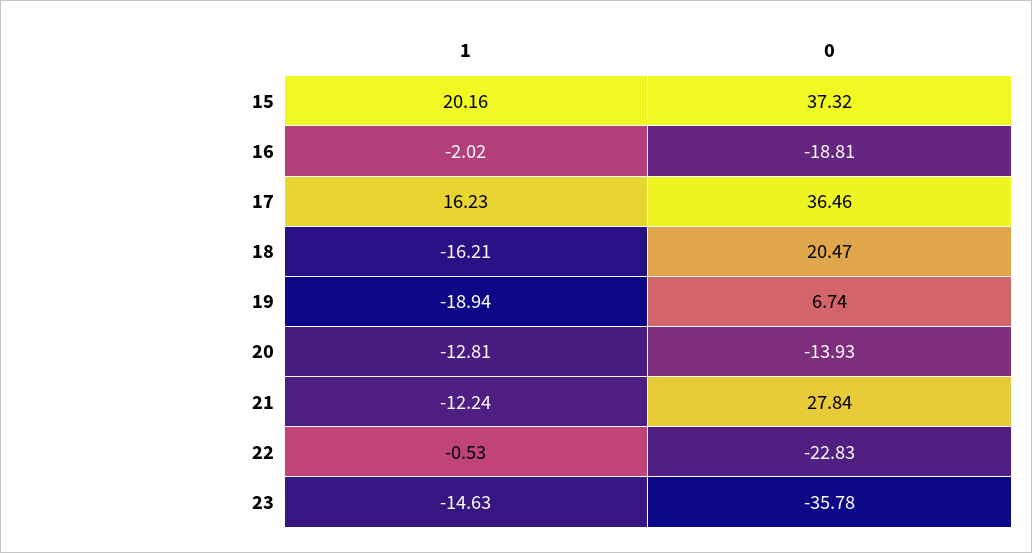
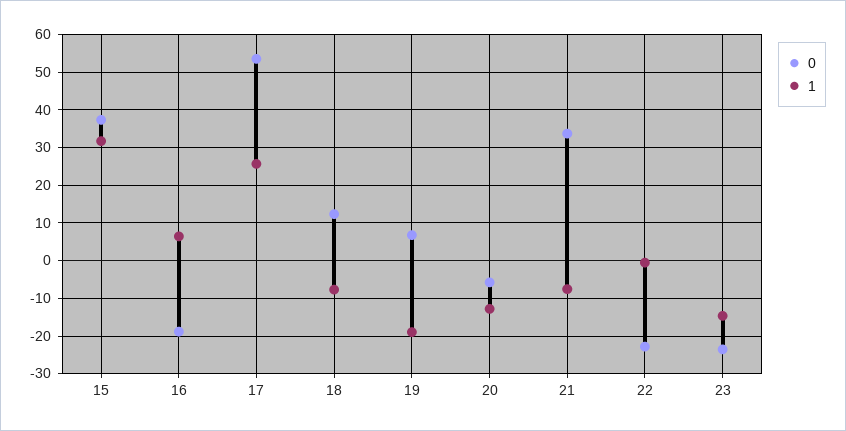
1, 15: 20.16 -> 32
1, 16: -2.02 -> 6
1, 17: 16.23 -> 26
0, 17: 36.46 -> 54
1, 18: -16.21 -> -8
0, 18: 20.47 -> 12
0, 20: -13.93 -> -6
1, 21: -12.24 -> -8
0, 21: 27.84 -> 34
0, 23: -35.78 -> -24

